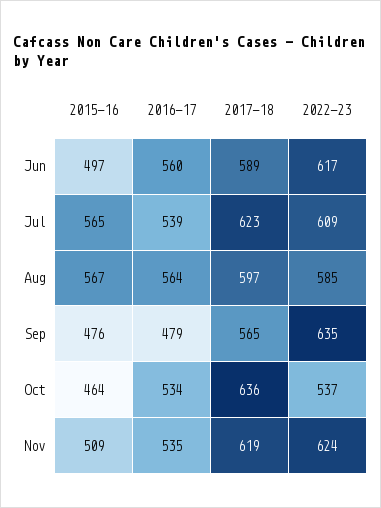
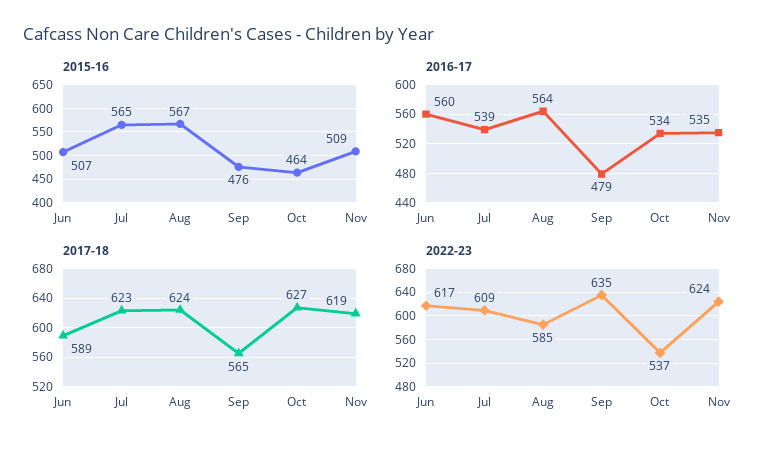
2015-16, Jun: 497 -> 507
2017-18, Aug: 597 -> 624
2017-18, Oct: 636 -> 627

